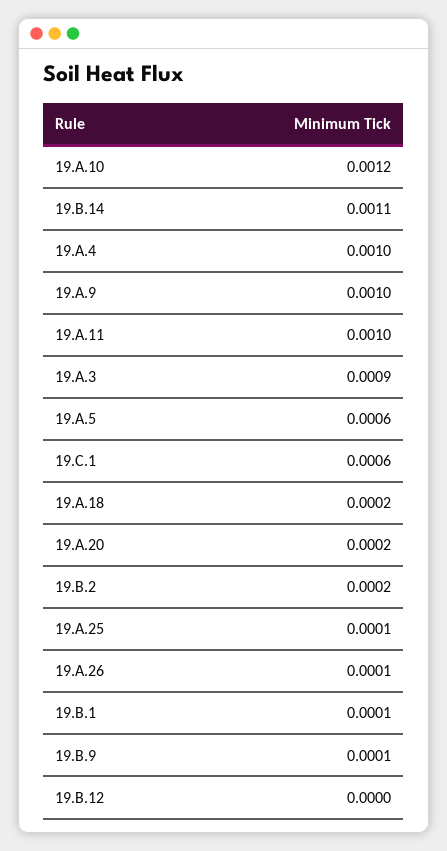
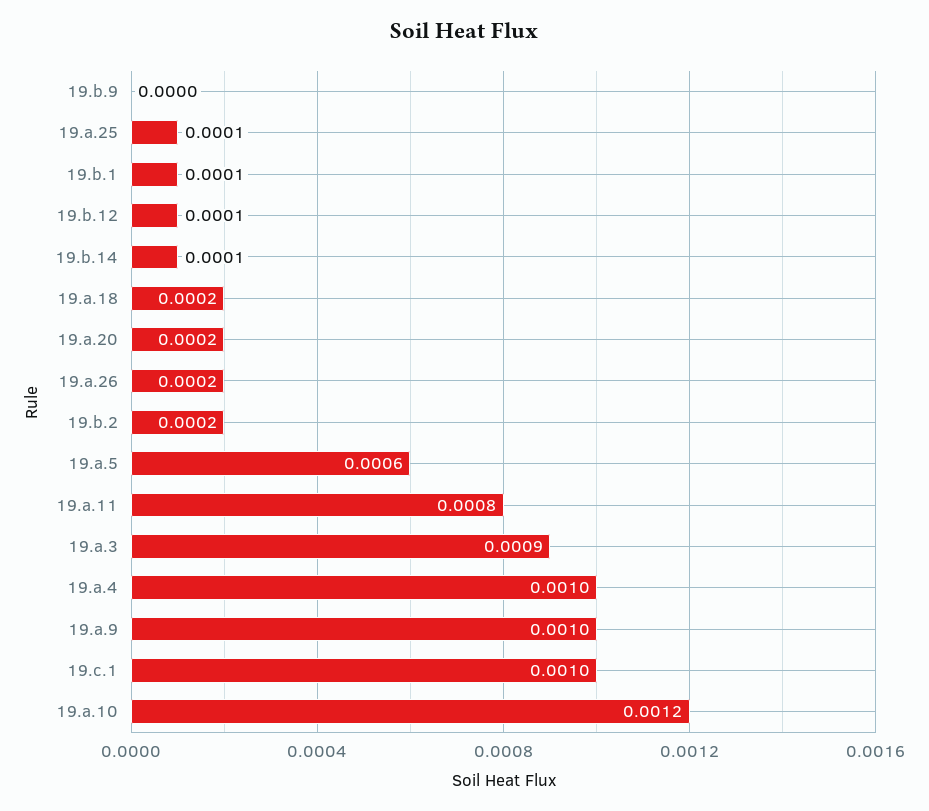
19.B.14: 0.0011 -> 0.0001
19.A.11: 0.001 -> 0.0008
19.C.1: 0.0006 -> 0.001
19.A.26: 0.0001 -> 0.0002
19.B.9: 0.0001 -> 0
19.B.12: 0 -> 0.0001

